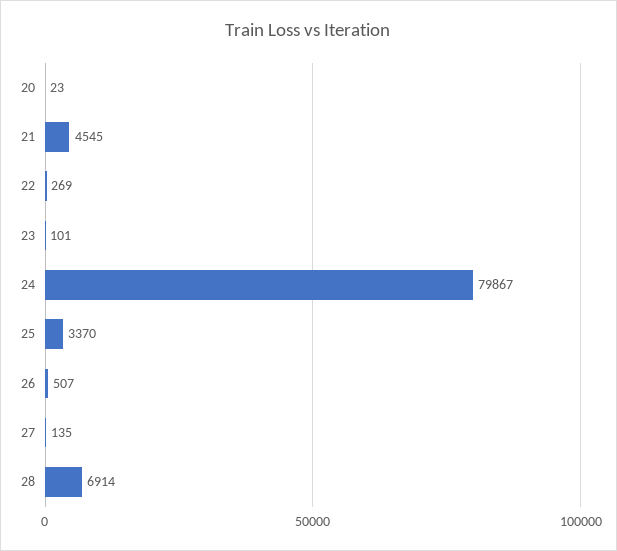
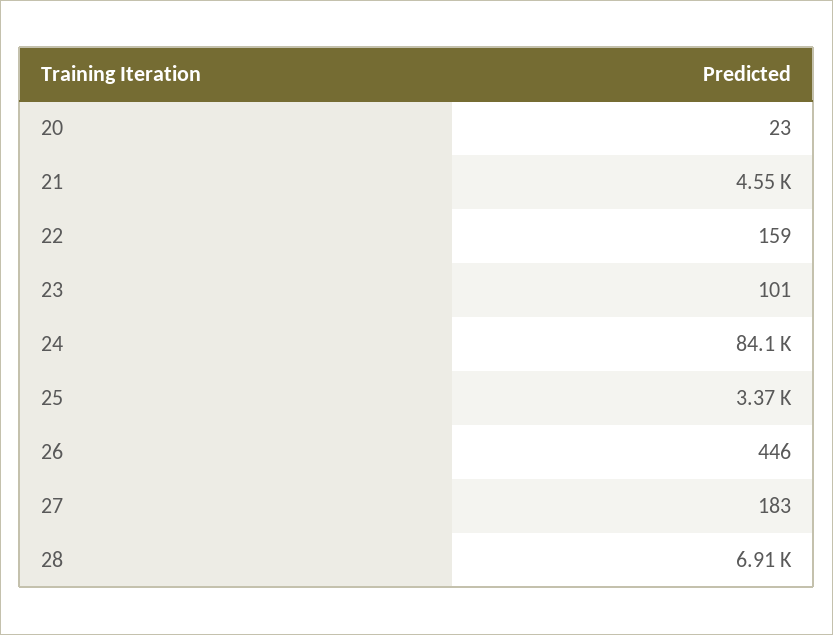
22: 269 -> 159
24: 79867 -> 84100
26: 507 -> 446
27: 135 -> 183

